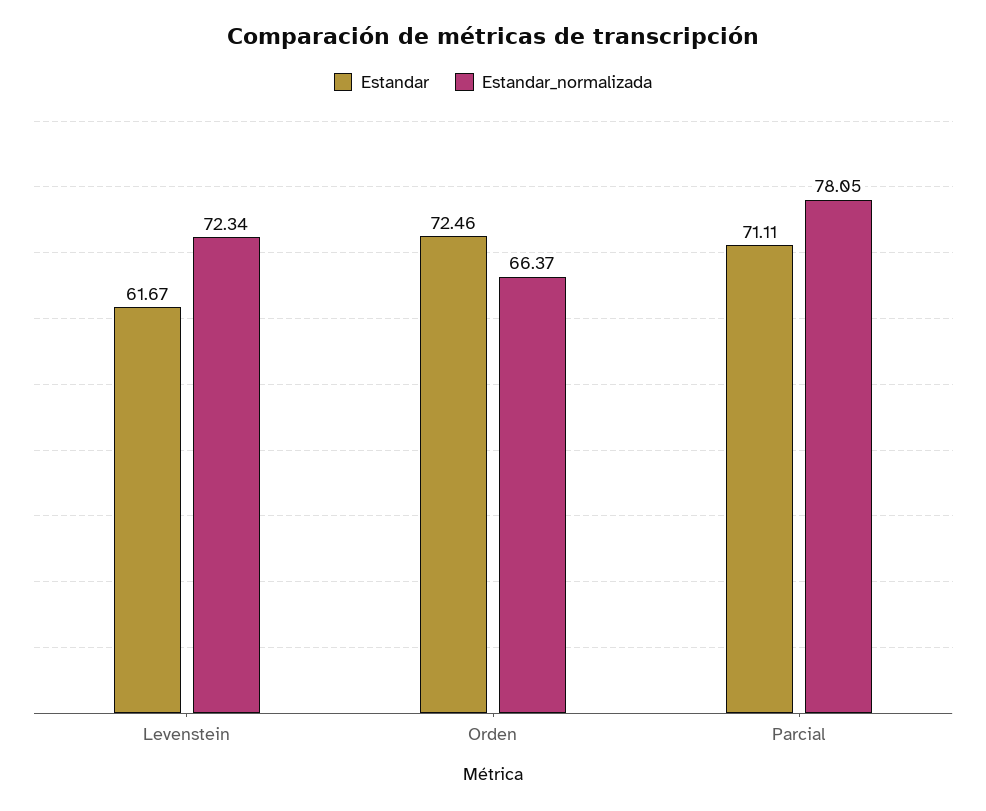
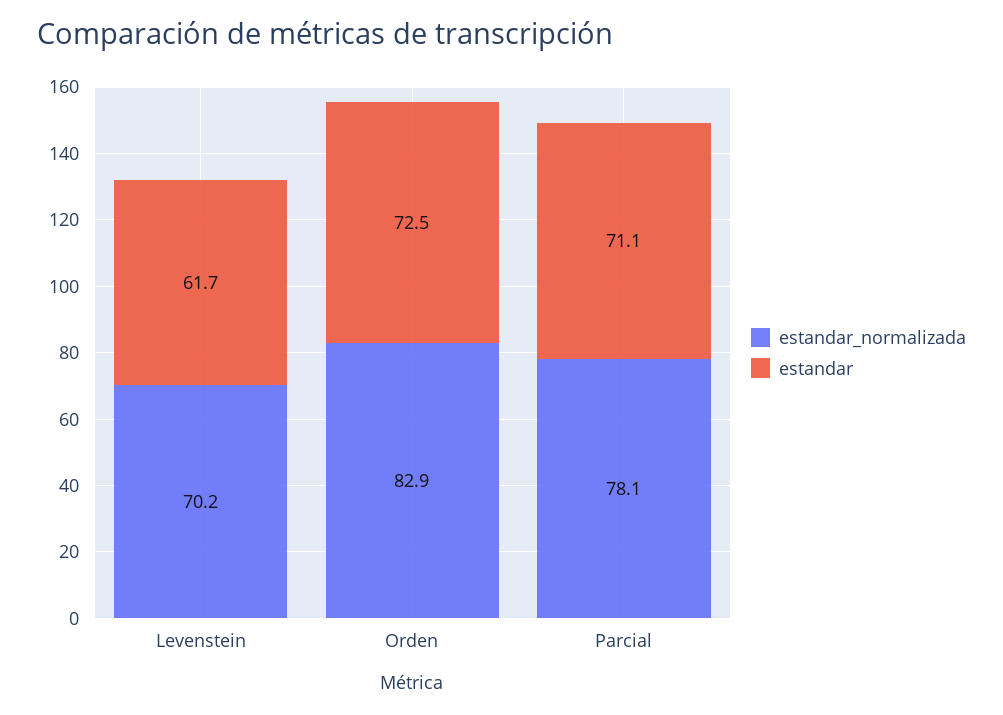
Estandar_normalizada, Levenstein: 72.34 -> 70.2
Estandar_normalizada, Orden: 66.37 -> 82.9

